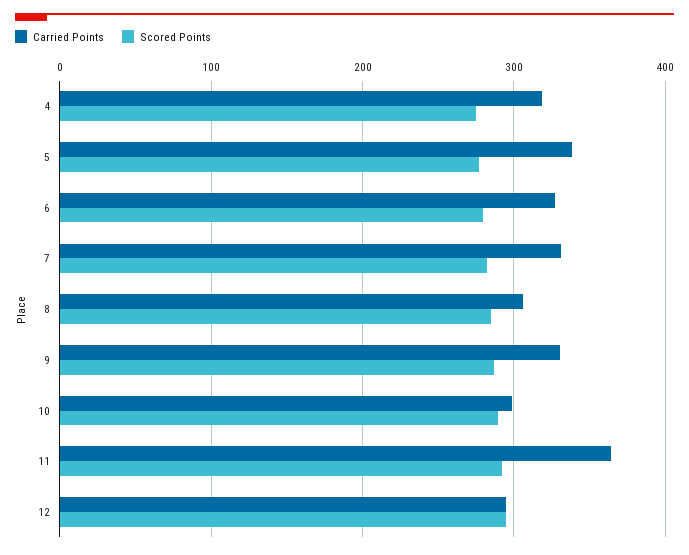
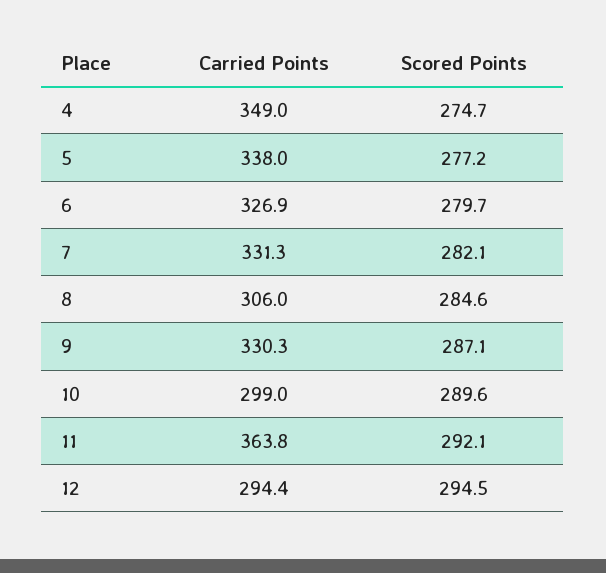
Carried Points, 4: 320 -> 349

